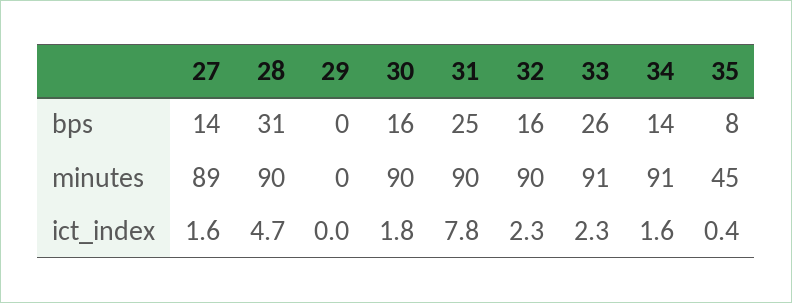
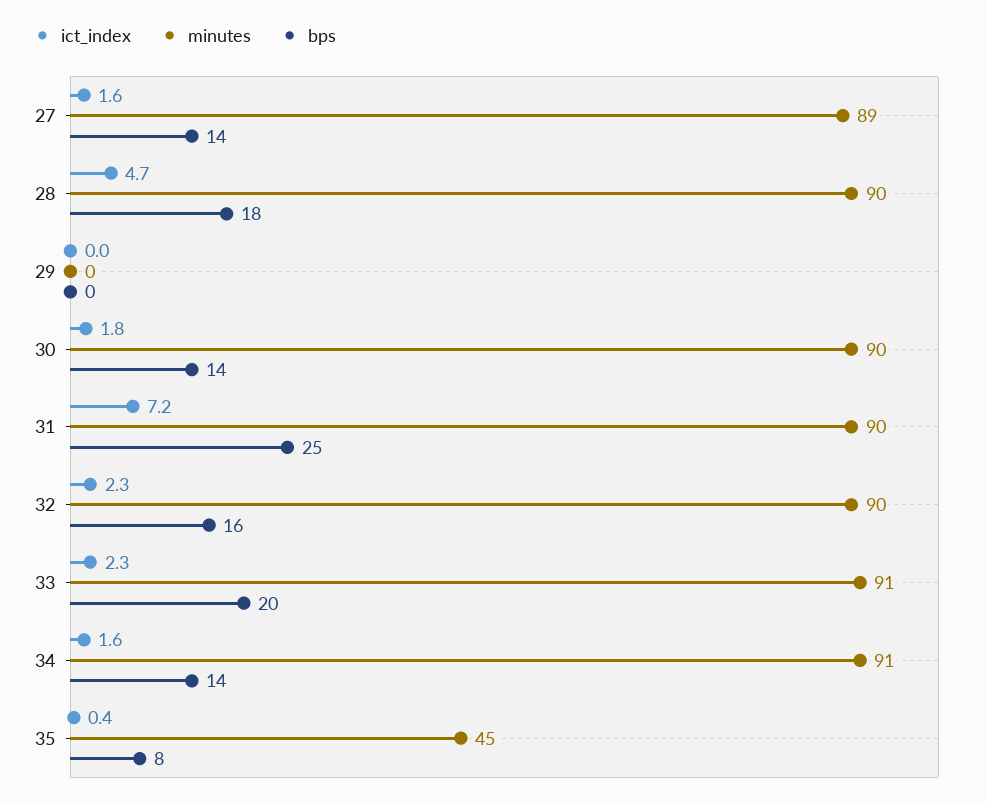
bps, 28: 31 -> 18
bps, 30: 16 -> 14
bps, 33: 26 -> 20
ict_index, 31: 7.8 -> 7.2

